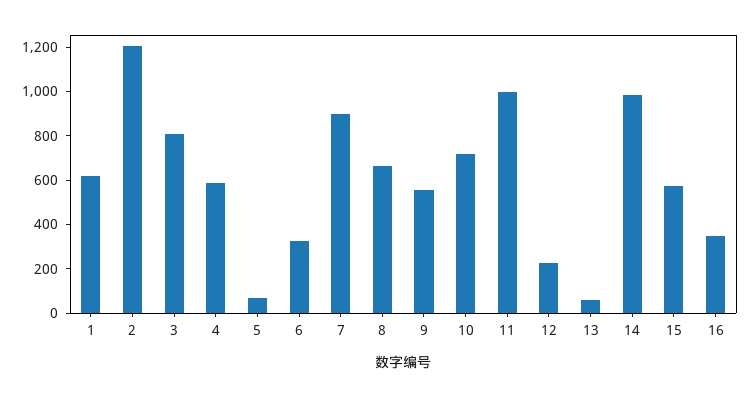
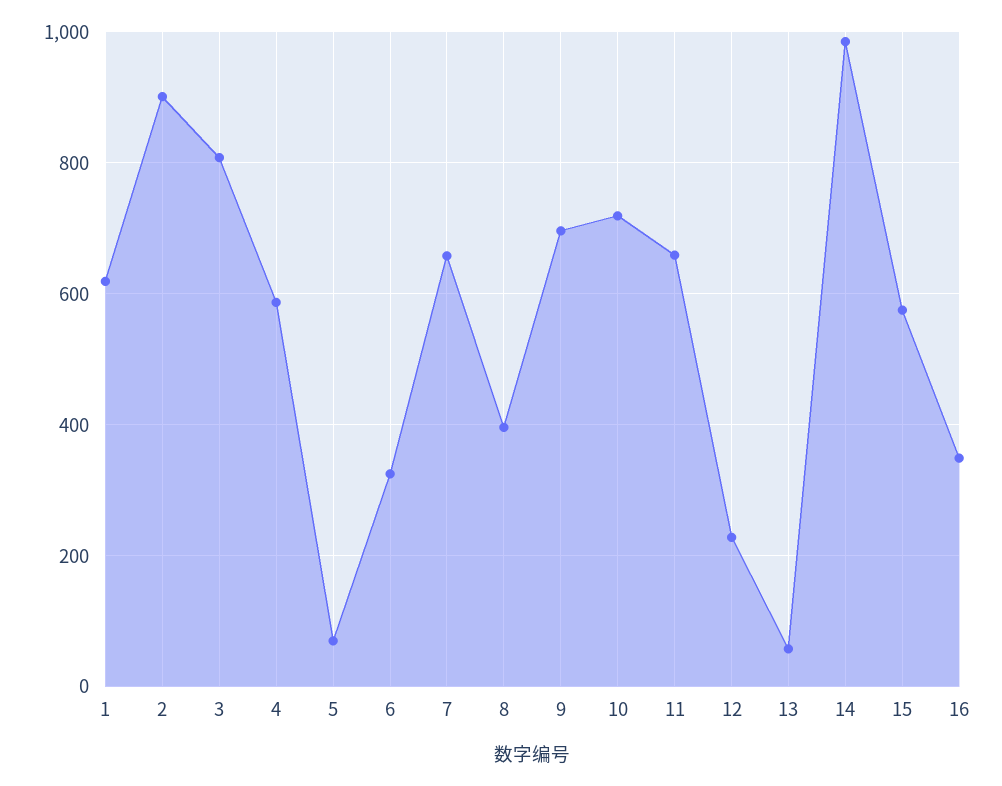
2: 1200 -> 900
7: 900 -> 660
8: 650 -> 400
9: 550 -> 700
11: 1000 -> 660

